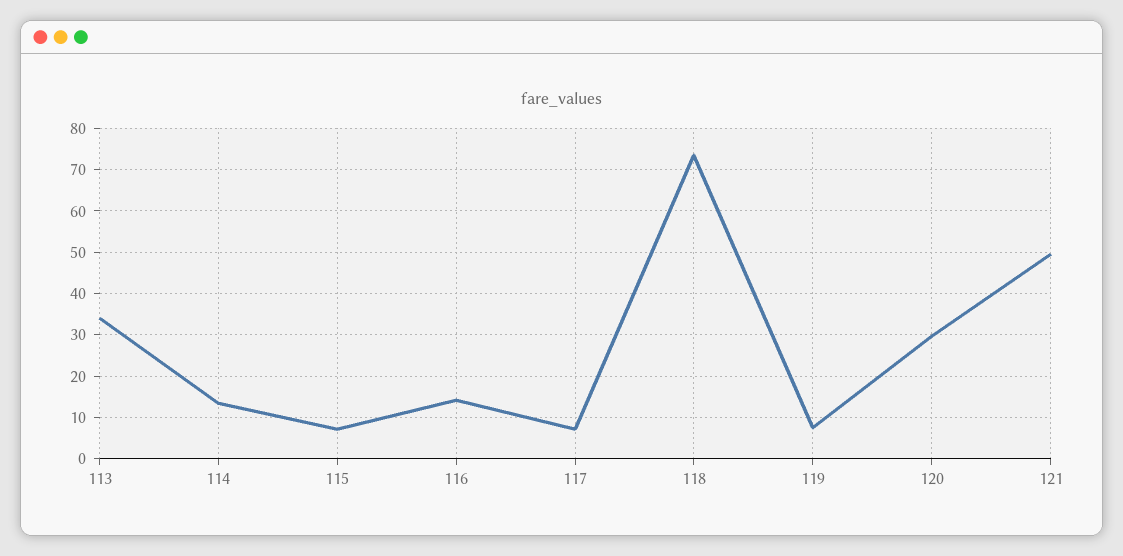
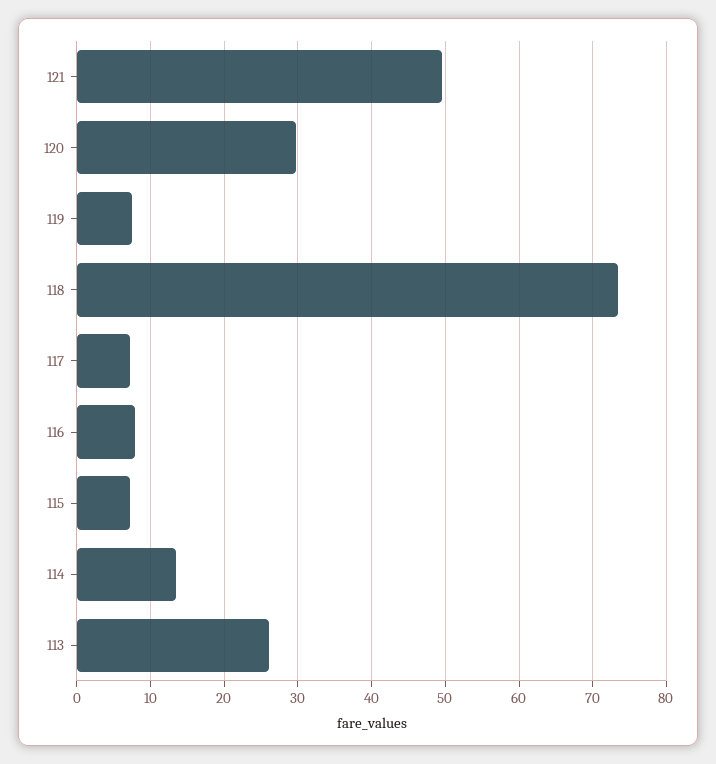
113: 34 -> 26
116: 14 -> 8

